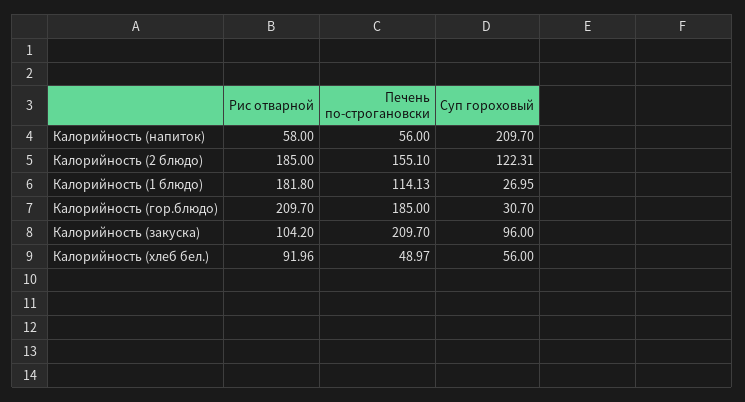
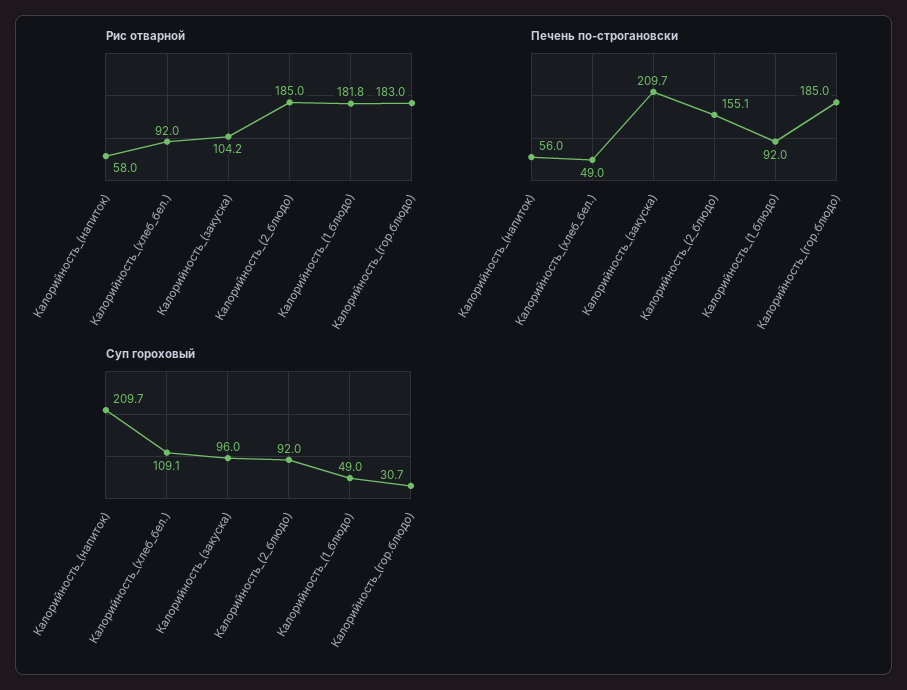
Суп гороховый, Калорийность (2 блюдо): 122.31 -> 92
Печень по-строгановски, Калорийность (1 блюдо): 114.13 -> 92
Суп гороховый, Калорийность (1 блюдо): 26.95 -> 49
Рис отварной, Калорийность (гор.блюдо): 209.7 -> 183
Суп гороховый, Калорийность (хлеб бел.): 56 -> 109.1

